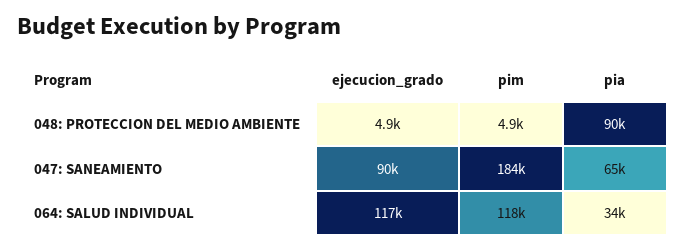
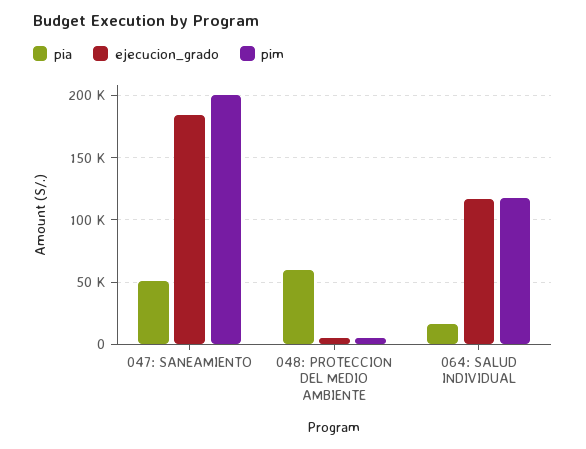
pia, 048: PROTECCION DEL MEDIO AMBIENTE: 90000 -> 60000
ejecucion_grado, 047: SANEAMIENTO: 90000 -> 185000
pim, 047: SANEAMIENTO: 184000 -> 200000
pia, 047: SANEAMIENTO: 65000 -> 50000
pia, 064: SALUD INDIVIDUAL: 34000 -> 15000

